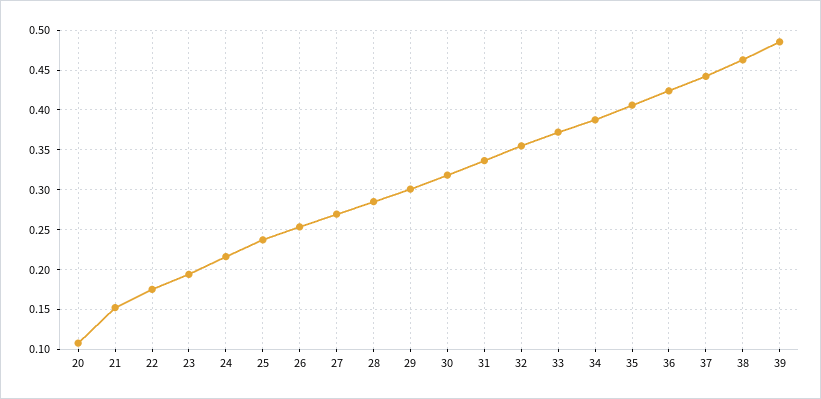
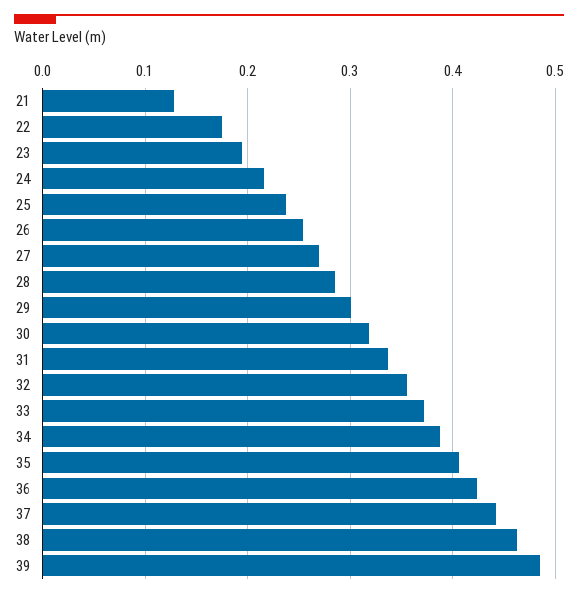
20: 0.11 -> none
21: 0.15 -> 0.13

